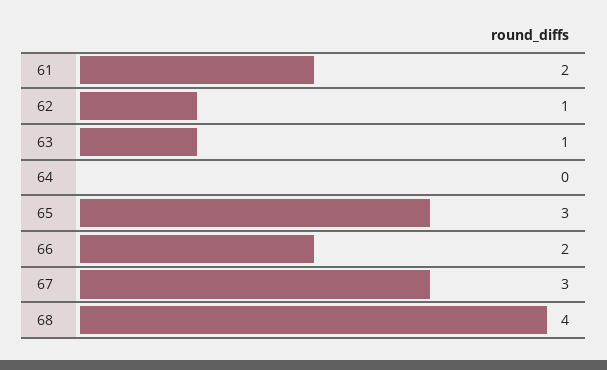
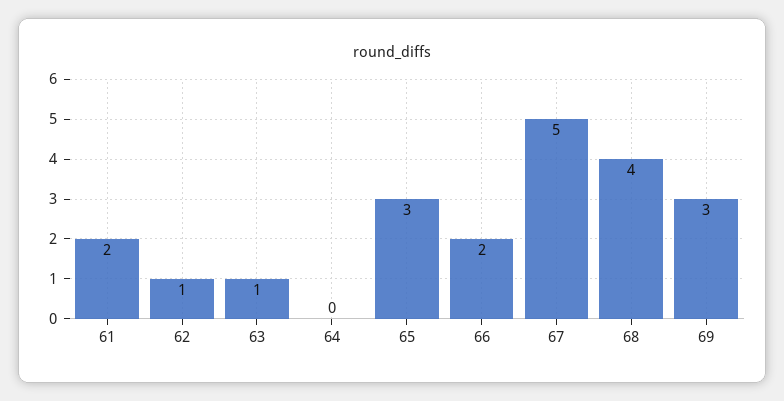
67: 3 -> 5
69: none -> 3

